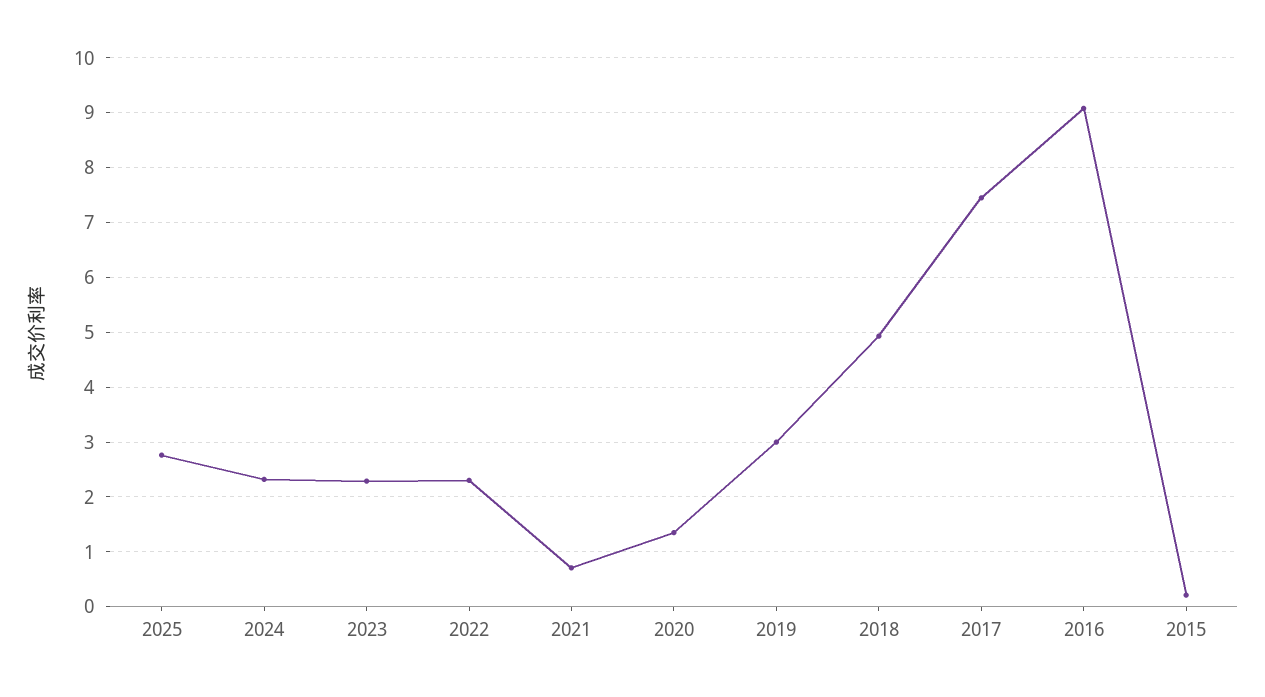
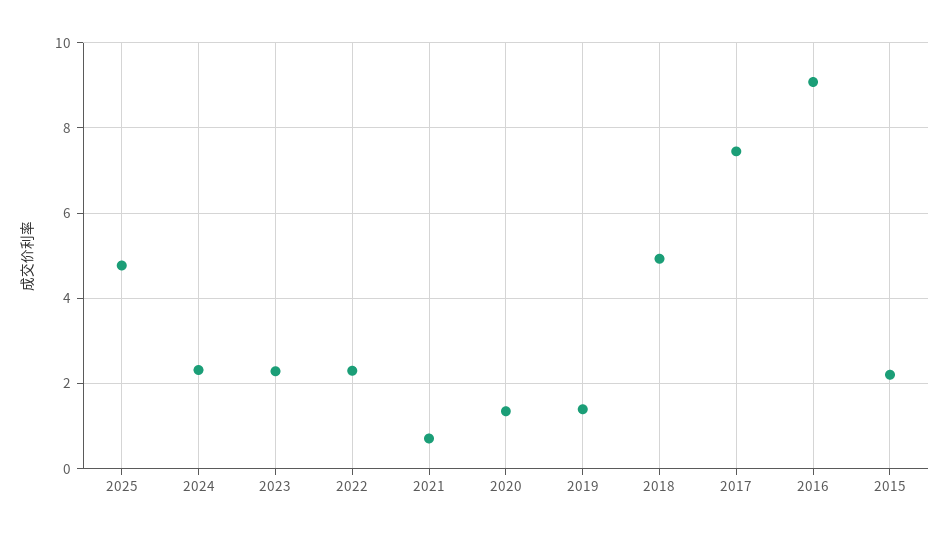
2025: 2.8 -> 4.8
2019: 3 -> 1.4
2015: 0.2 -> 2.2

